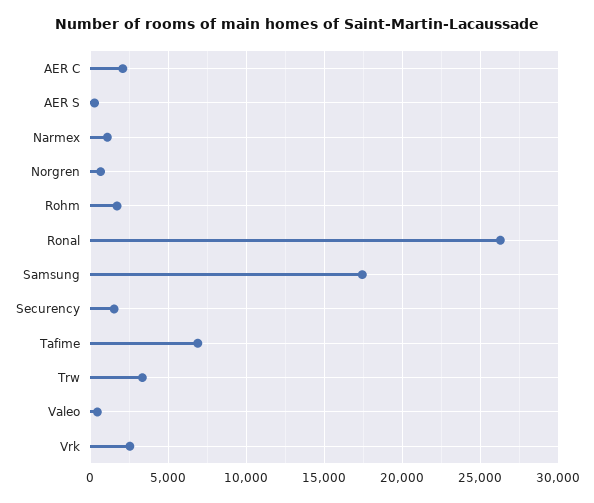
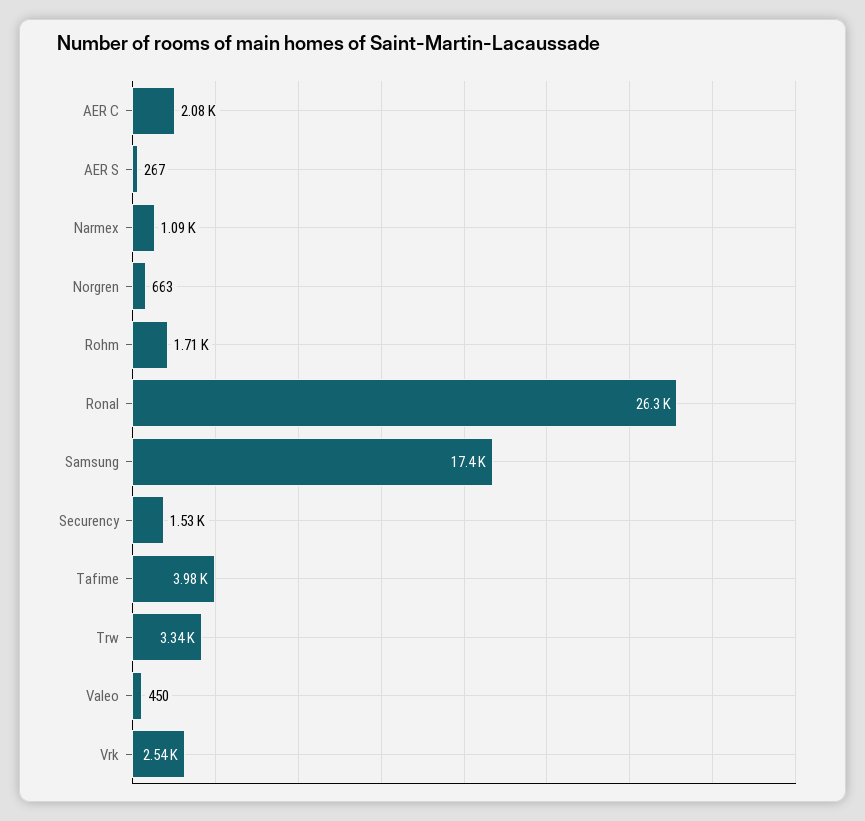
Tafime: 7000 -> 3980

